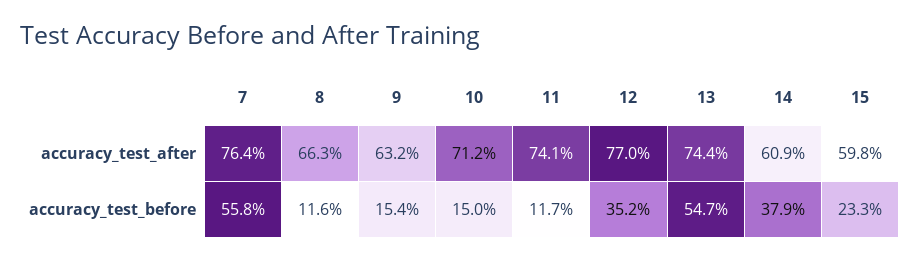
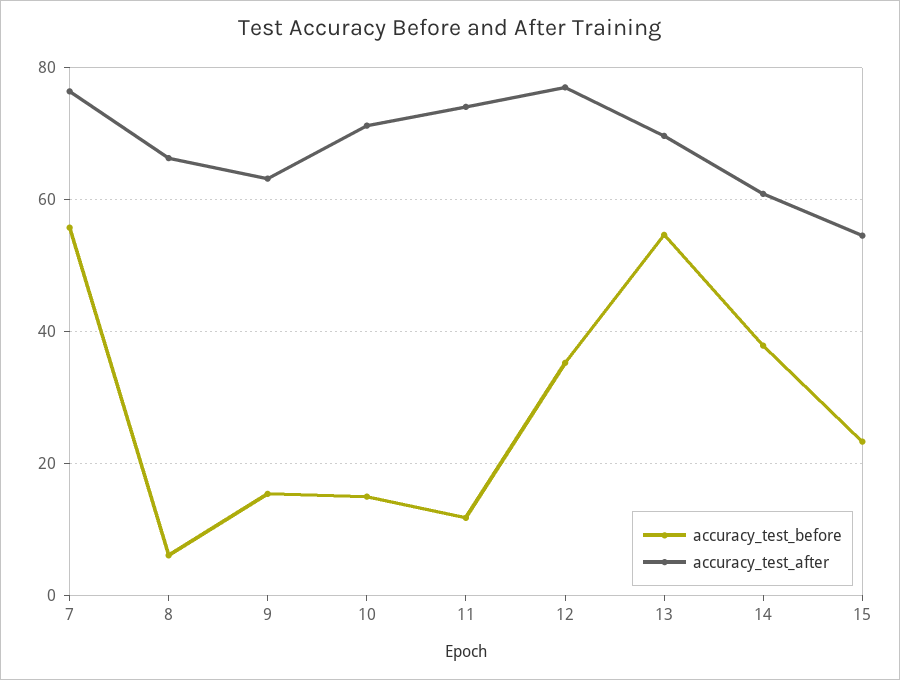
accuracy_test_after, 13: 74.4 -> 70
accuracy_test_after, 15: 59.8 -> 54
accuracy_test_before, 8: 11.6 -> 6

